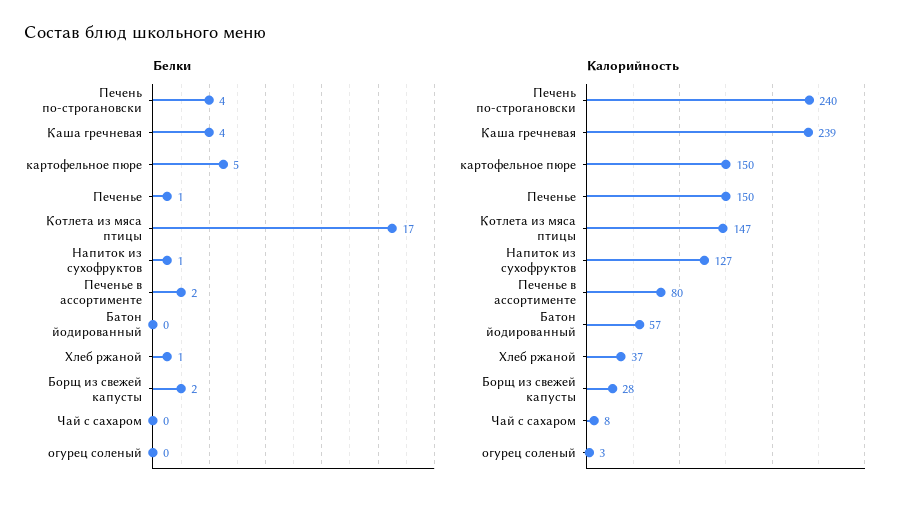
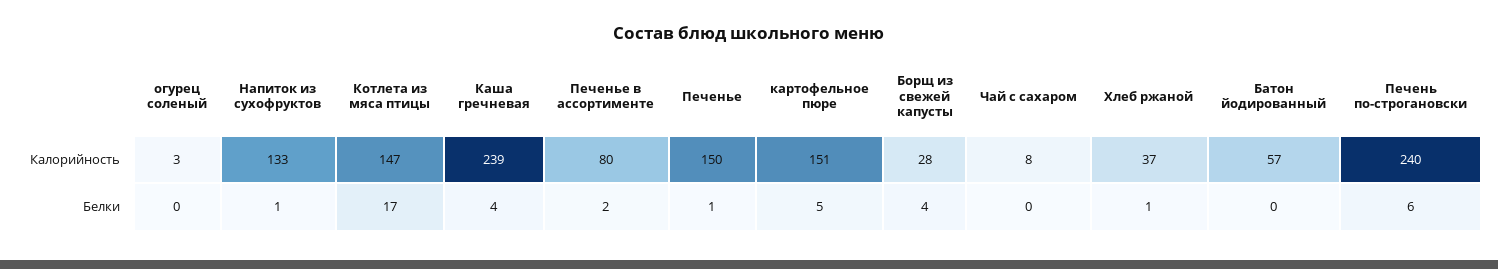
Белки, Печень по-строгановски: 4 -> 6
Белки, Борщ из свежей капусты: 2 -> 4
Калорийность, картофельное пюре: 150 -> 151
Калорийность, Напиток из сухофруктов: 127 -> 133

